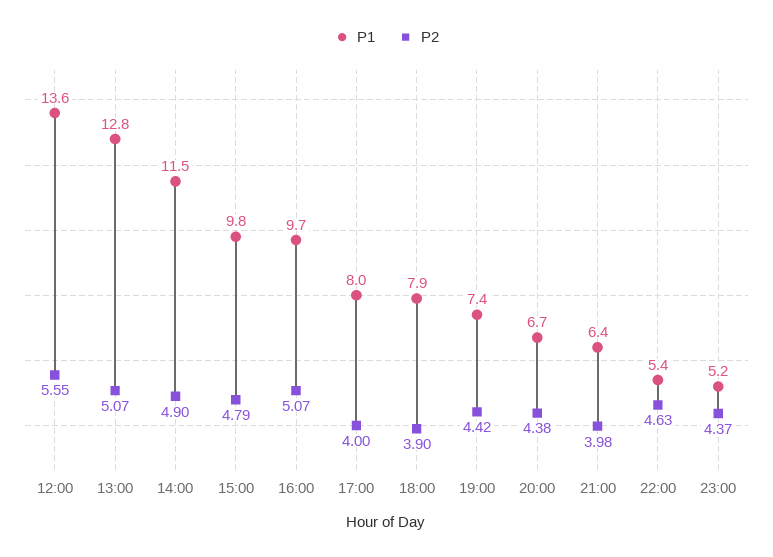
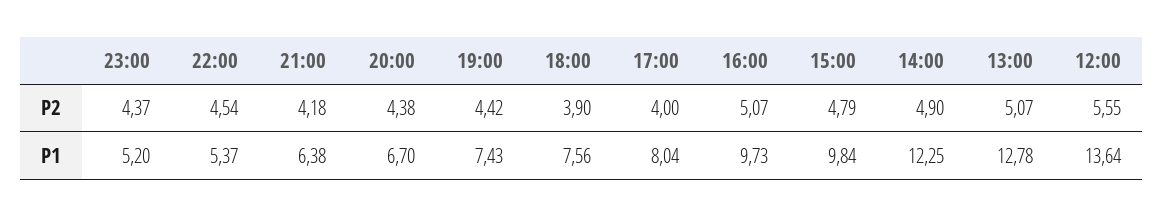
P1, 14:00: 11.5 -> 12.25
P1, 18:00: 7.9 -> 7.56
P2, 21:00: 3.98 -> 4.18
P2, 22:00: 4.63 -> 4.54

